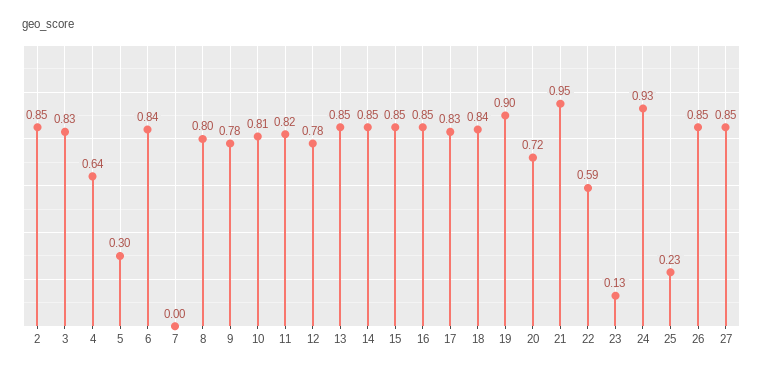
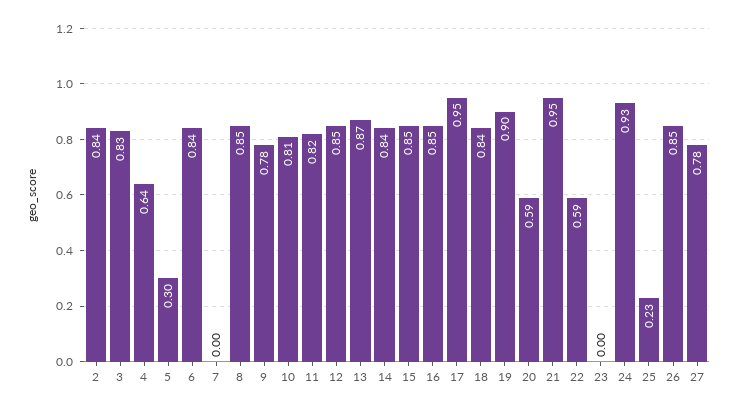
2: 0.85 -> 0.84
8: 0.8 -> 0.85
12: 0.78 -> 0.85
13: 0.85 -> 0.87
14: 0.85 -> 0.84
17: 0.83 -> 0.95
20: 0.72 -> 0.59
23: 0.13 -> 0
27: 0.85 -> 0.78

